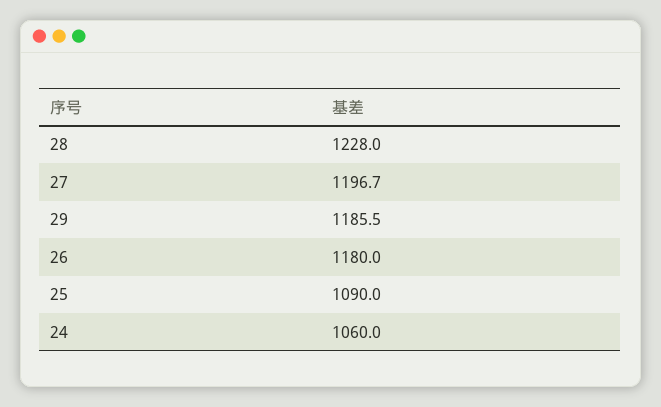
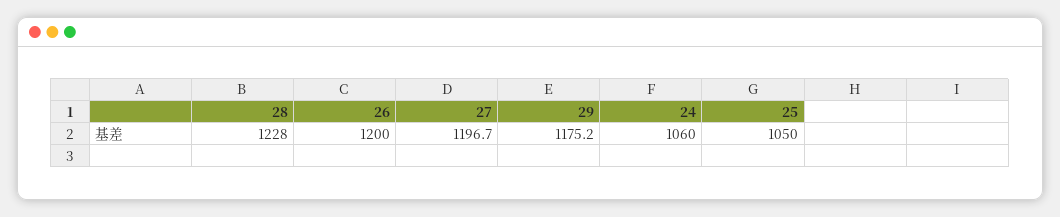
29: 1185.5 -> 1175.2
26: 1180 -> 1200
25: 1090 -> 1050

